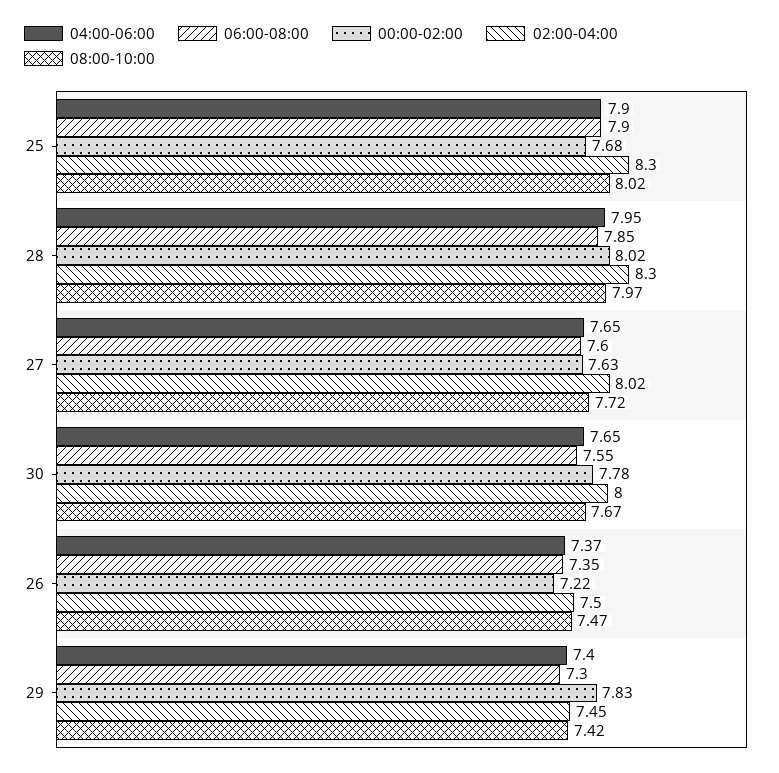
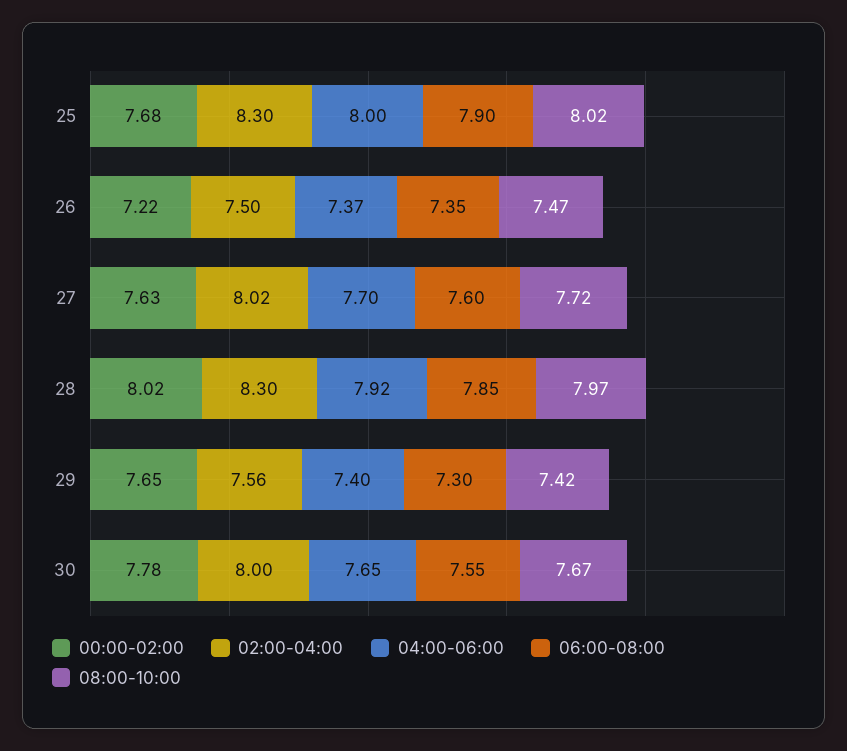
04:00-06:00, 25: 7.9 -> 8
04:00-06:00, 28: 7.95 -> 7.92
04:00-06:00, 27: 7.65 -> 7.7
00:00-02:00, 29: 7.83 -> 7.65
02:00-04:00, 29: 7.45 -> 7.56

